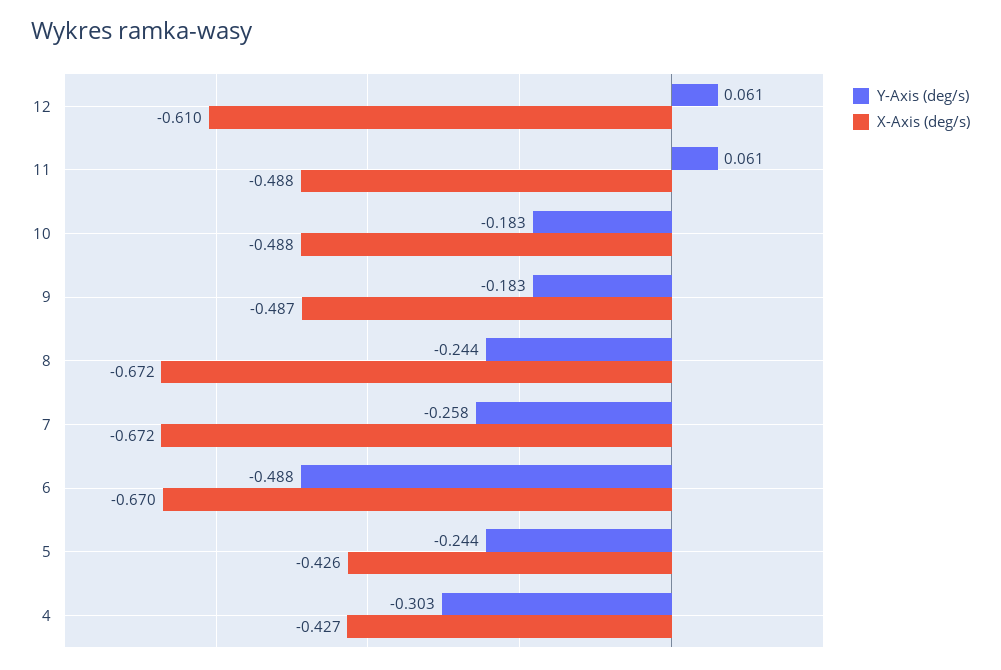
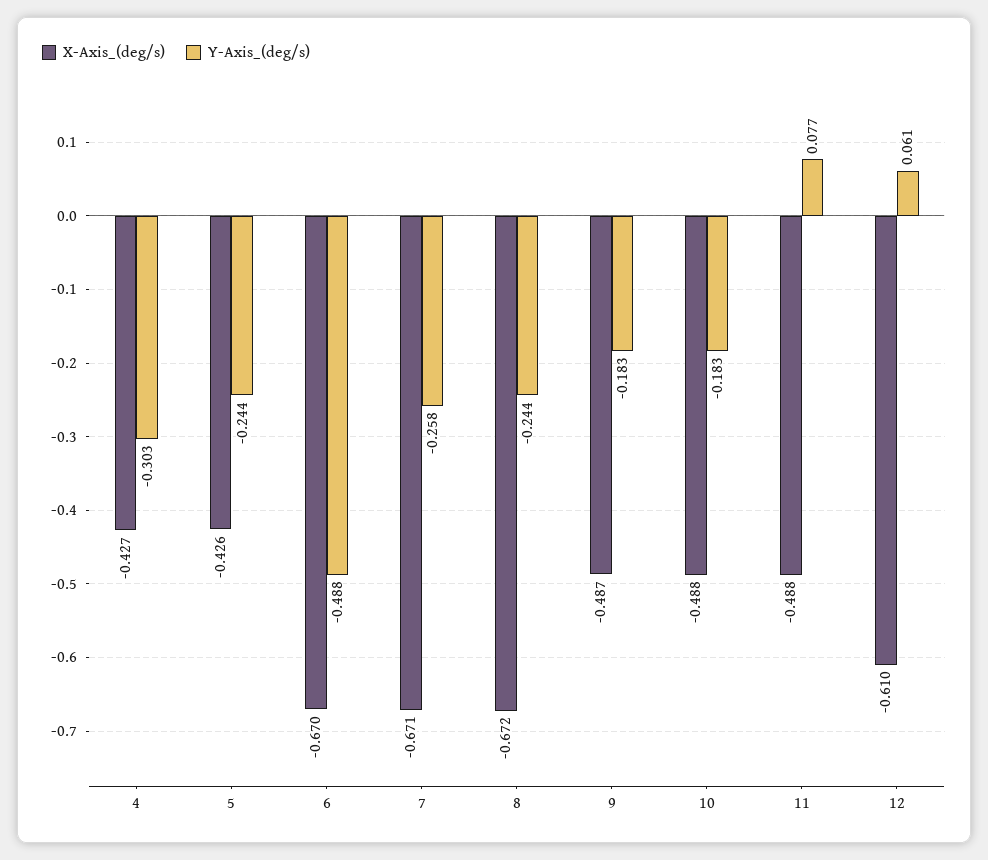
Y-Axis (deg/s), 11: 0.061 -> 0.077
X-Axis (deg/s), 7: -0.672 -> -0.671

